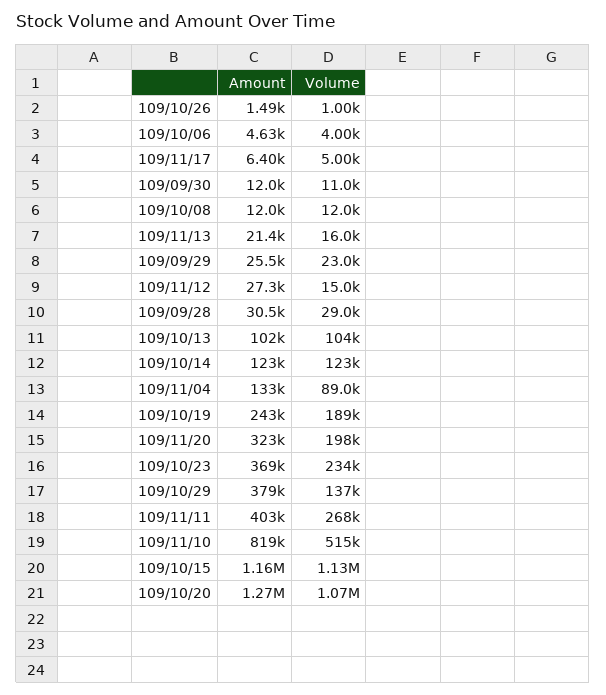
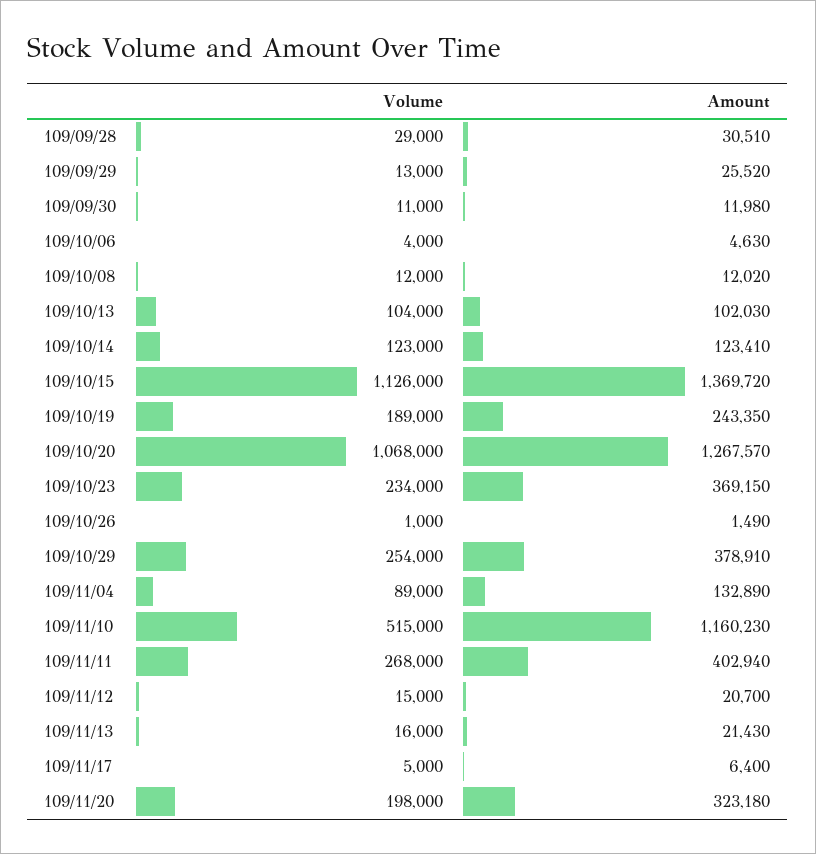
Volume, 109/09/29: 23000 -> 13000
Amount, 109/11/12: 27300 -> 20700
Volume, 109/10/29: 137000 -> 254000
Amount, 109/11/10: 819000 -> 1160230
Amount, 109/10/15: 1160000 -> 1369720

